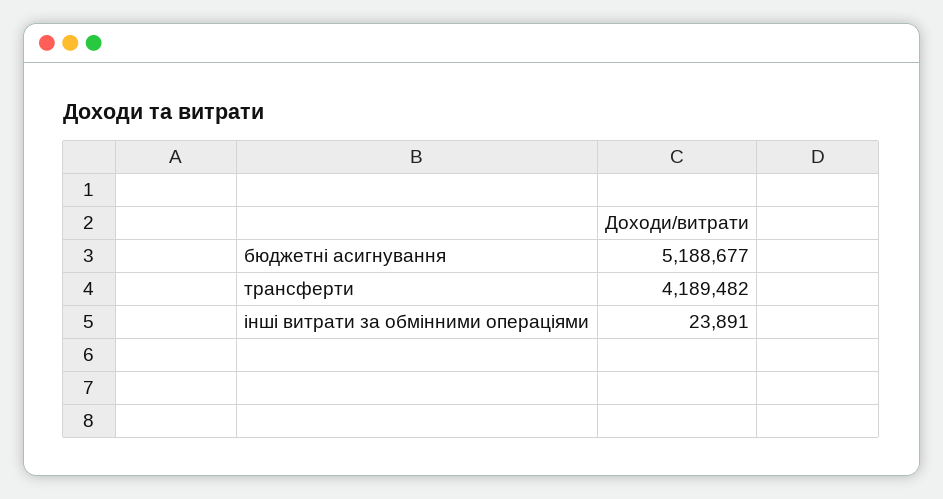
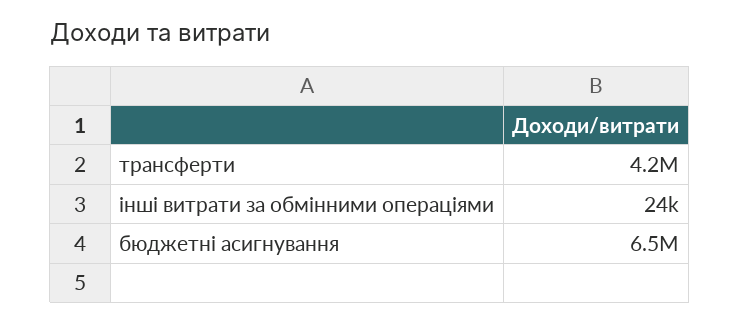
бюджетні асигнування: 5188677 -> 6500000

